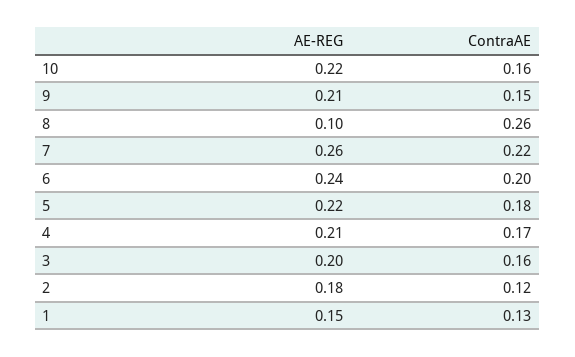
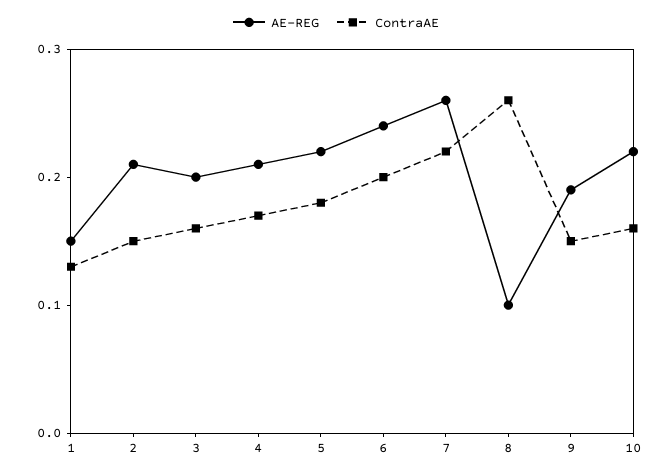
AE-REG, 9: 0.21 -> 0.19
AE-REG, 2: 0.18 -> 0.21
ContraAE, 2: 0.12 -> 0.15

